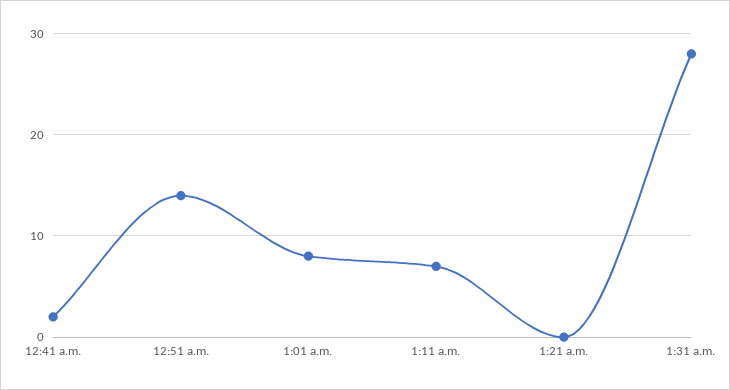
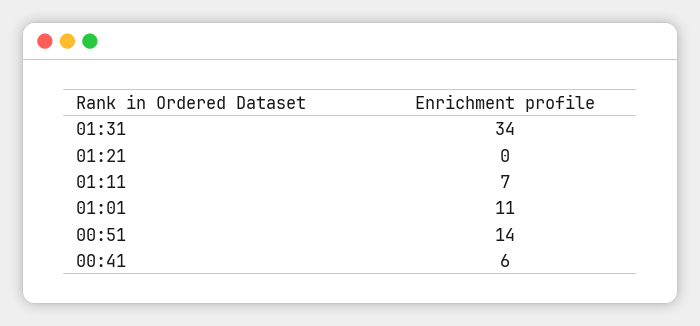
12:41 a.m.: 2 -> 6
1:01 a.m.: 8 -> 11
1:31 a.m.: 28 -> 34

